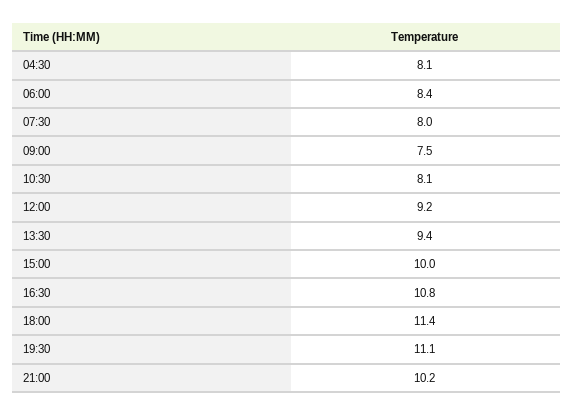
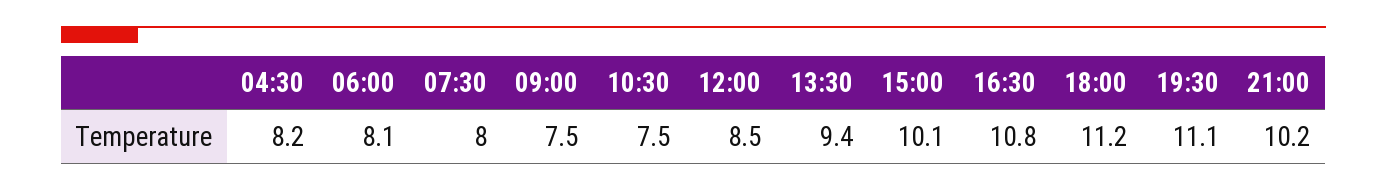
04:30: 8.1 -> 8.2
06:00: 8.4 -> 8.1
10:30: 8.1 -> 7.5
12:00: 9.2 -> 8.5
15:00: 10 -> 10.1
18:00: 11.4 -> 11.2

